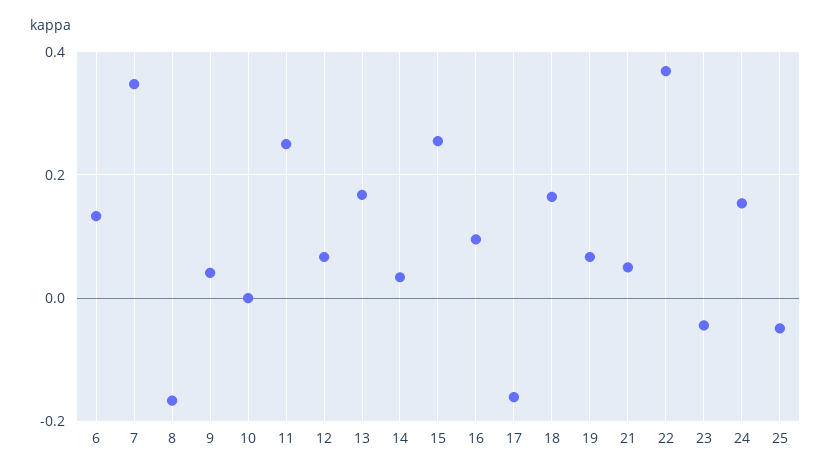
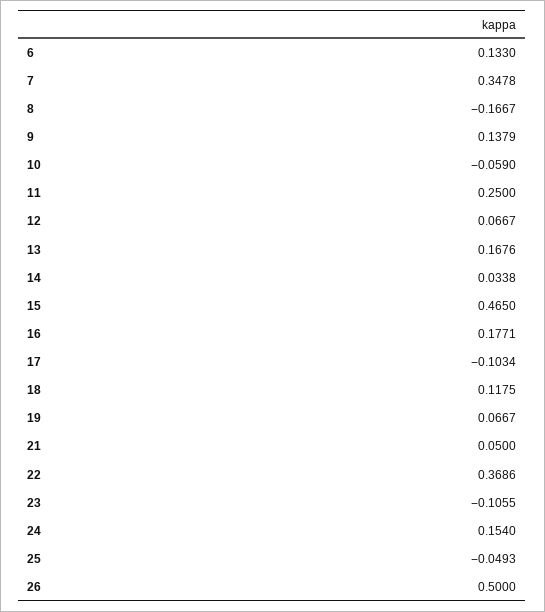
9: 0.04 -> 0.1379
10: 0 -> -0.059
15: 0.26 -> 0.465
16: 0.1 -> 0.1771
17: -0.16 -> -0.1034
18: 0.16 -> 0.1175
23: -0.04 -> -0.1055
26: none -> 0.5

